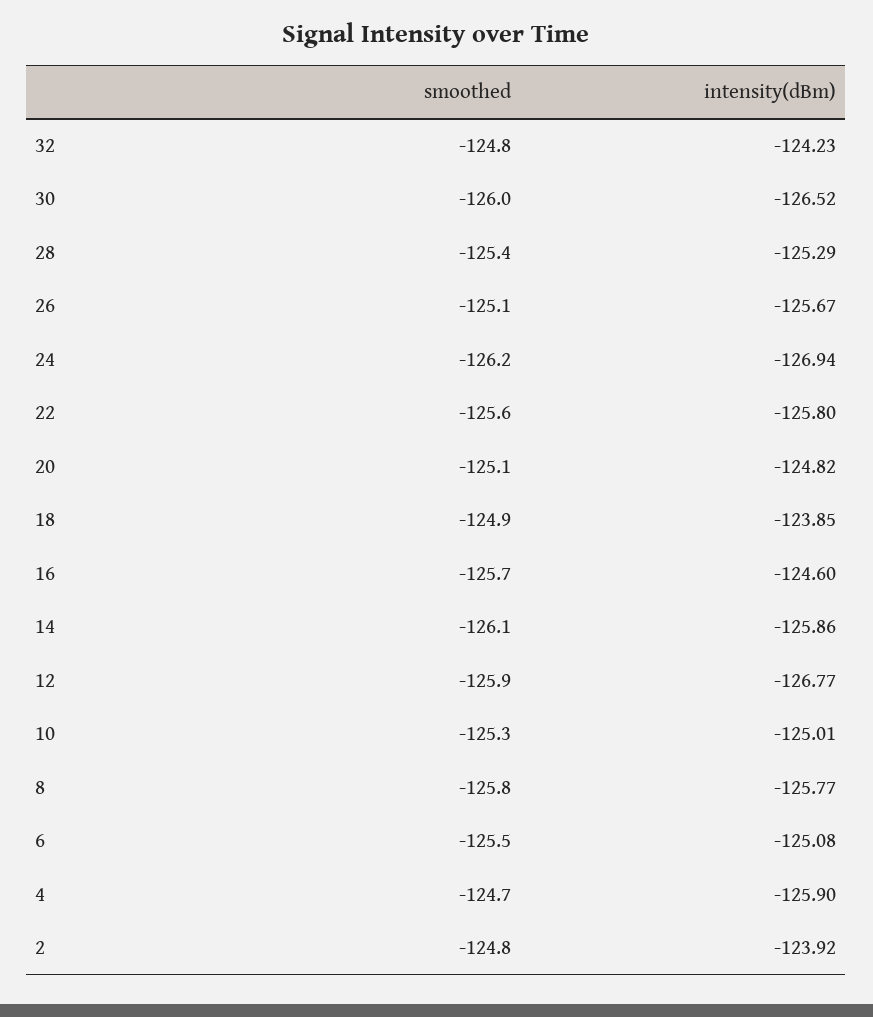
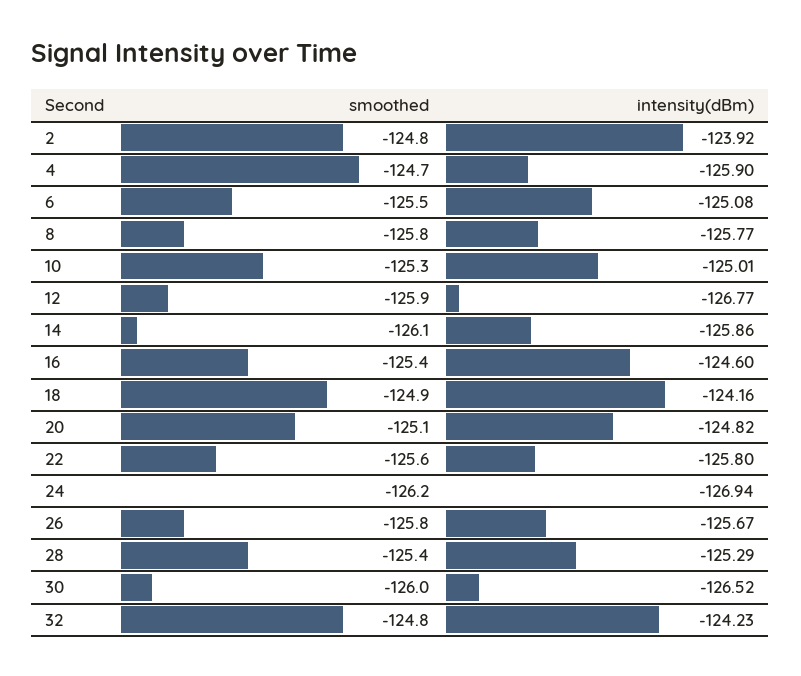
smoothed, 26: -125.1 -> -125.8
intensity(dBm), 18: -123.85 -> -124.16
smoothed, 16: -125.7 -> -125.4

